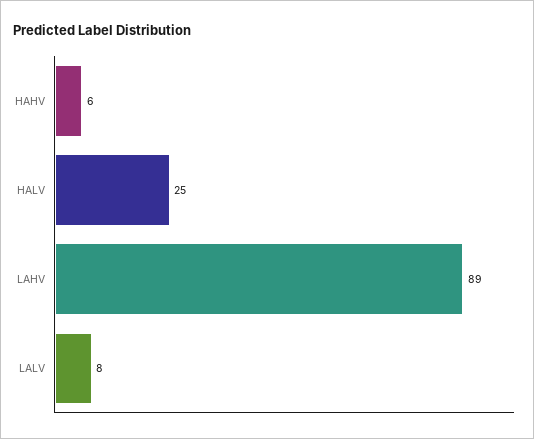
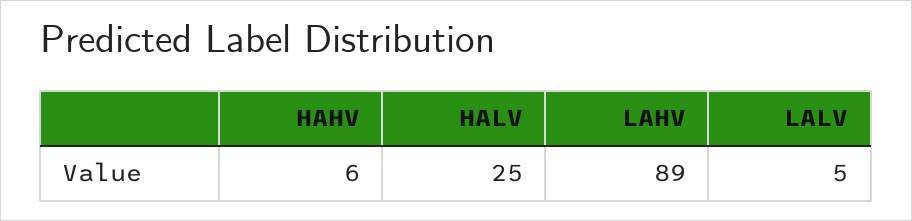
LALV: 8 -> 5

